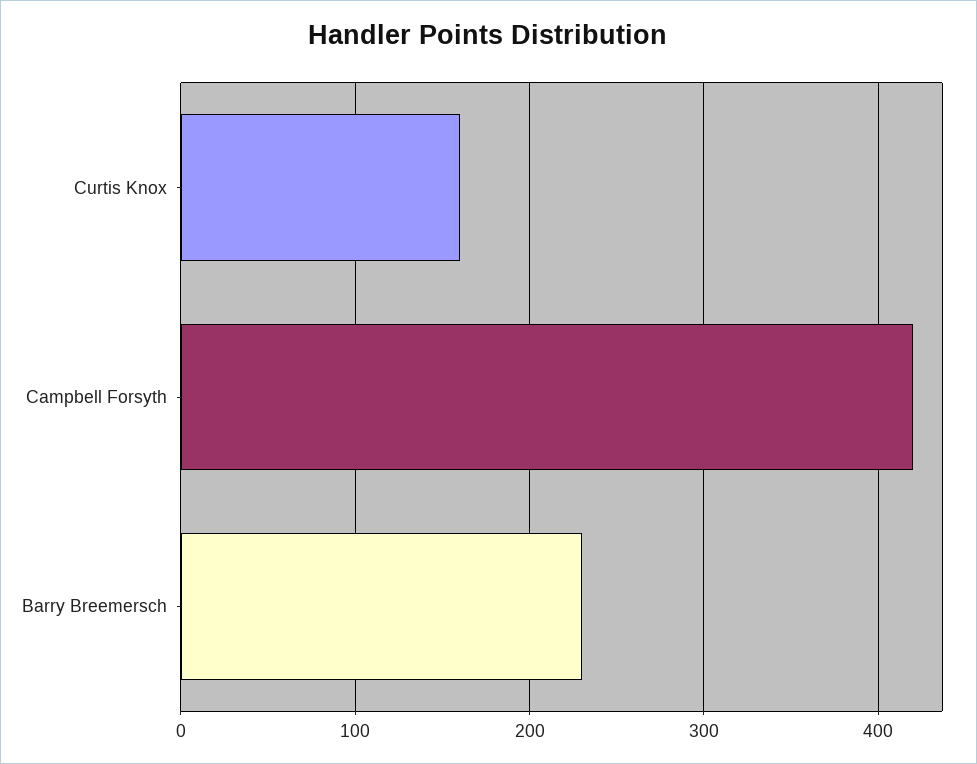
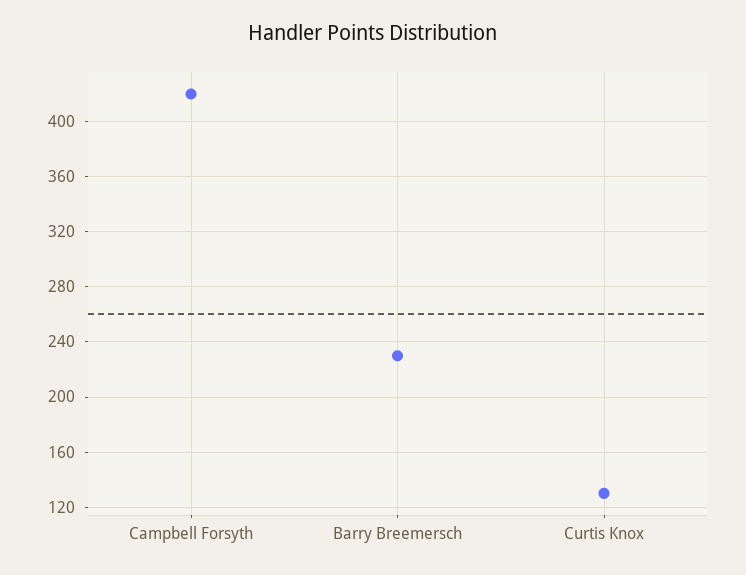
Curtis Knox: 160 -> 130

